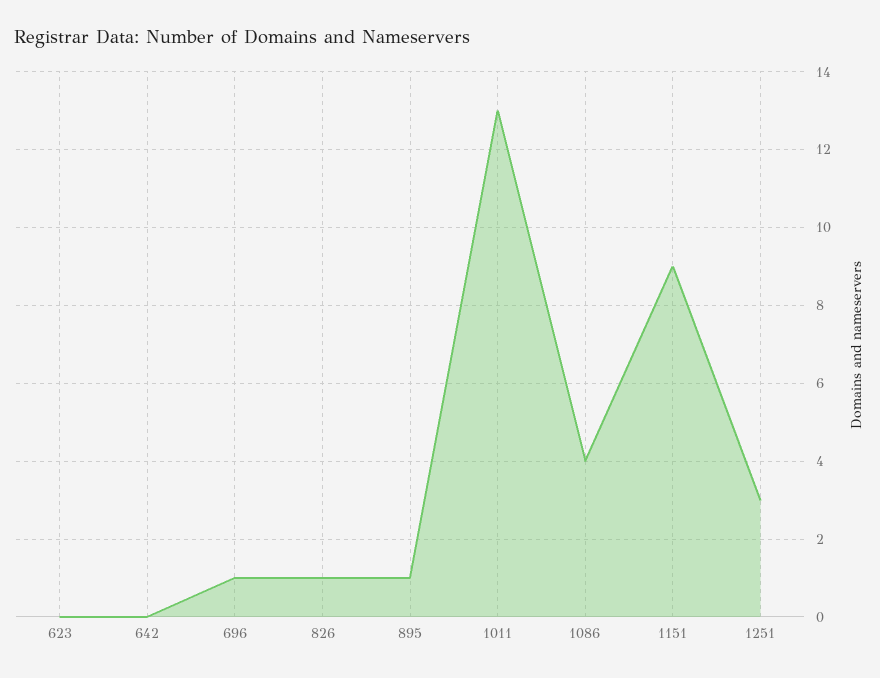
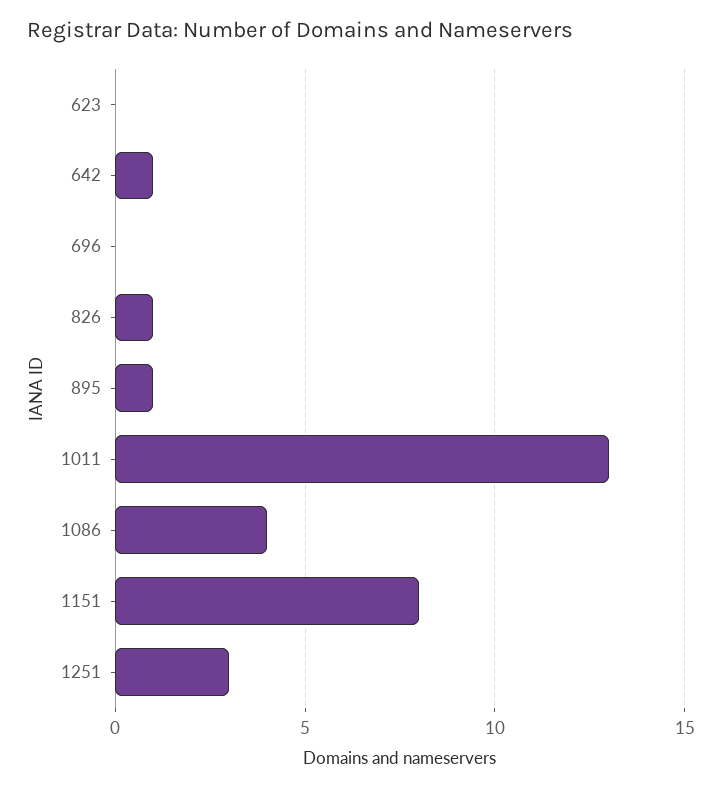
642: 0 -> 1
696: 1 -> 0
1151: 9 -> 8

